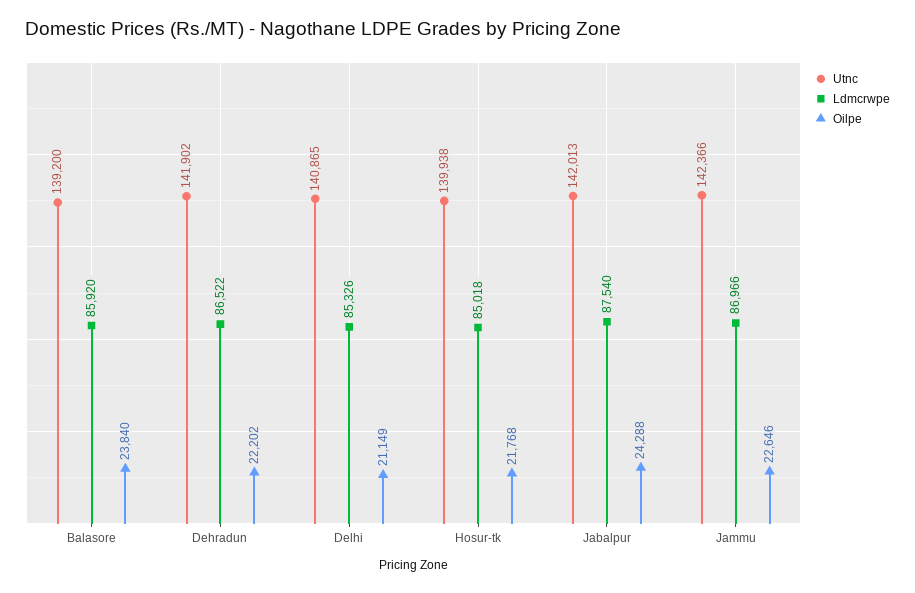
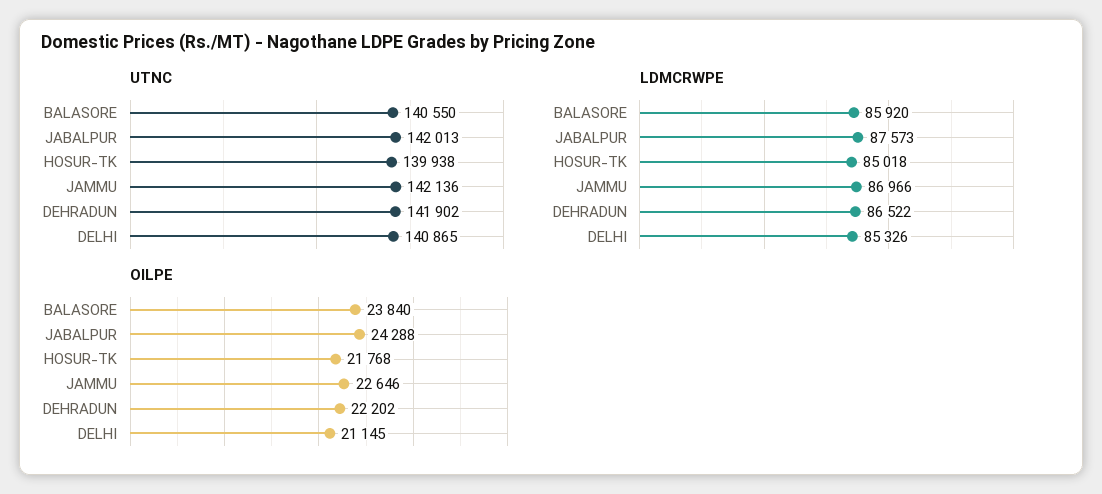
Utnc, Balasore: 139200 -> 140550
Oilpe, Delhi: 21149 -> 21145
Ldmcrwpe, Jabalpur: 87540 -> 87573
Utnc, Jammu: 142366 -> 142136

